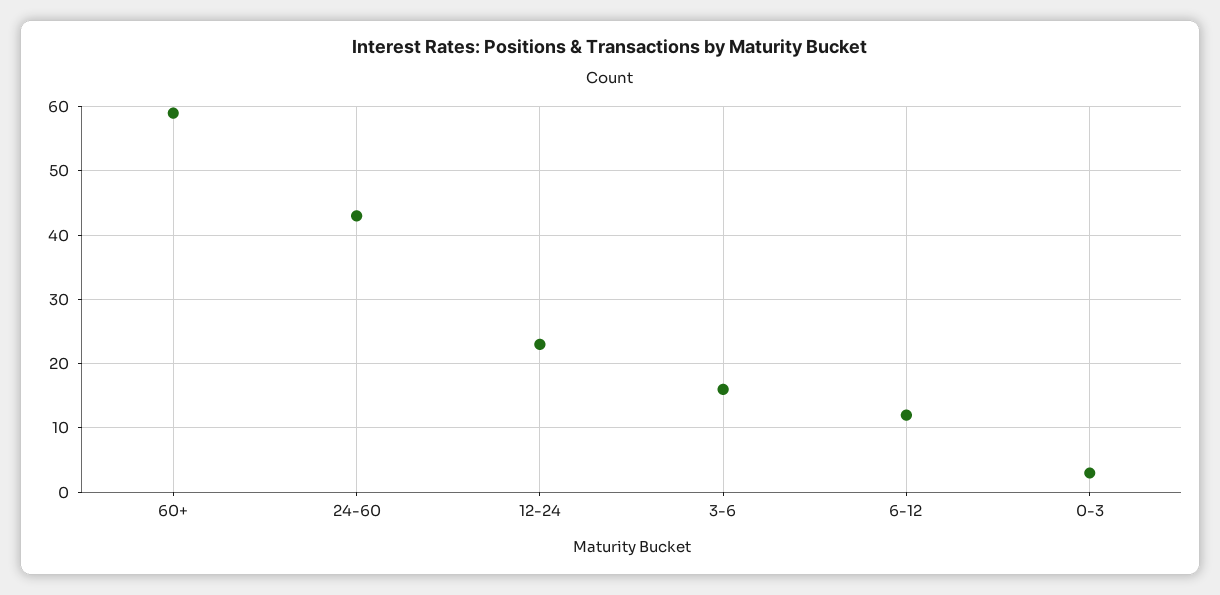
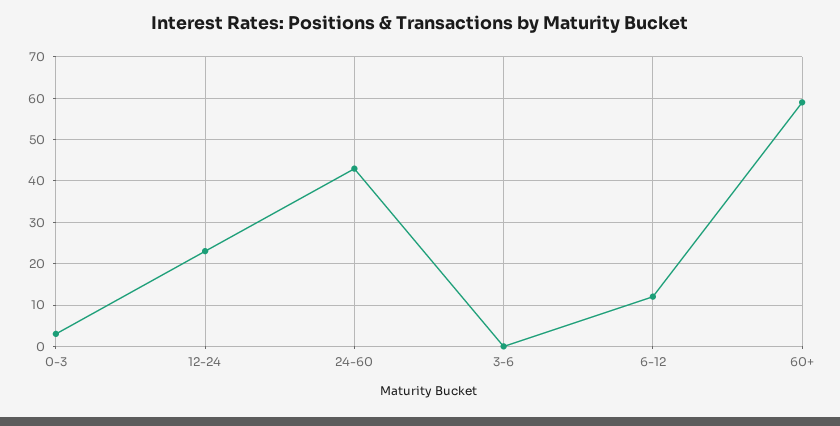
3-6: 16 -> 0

